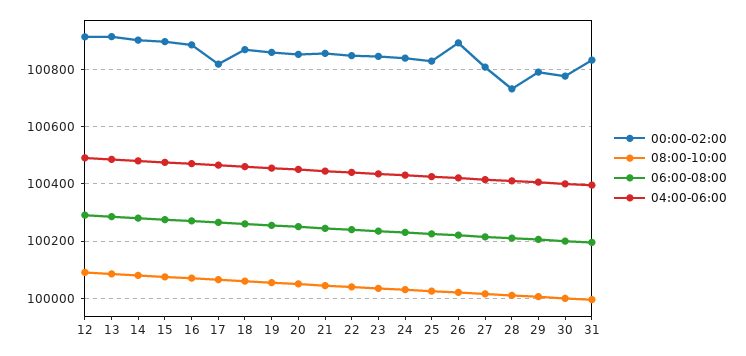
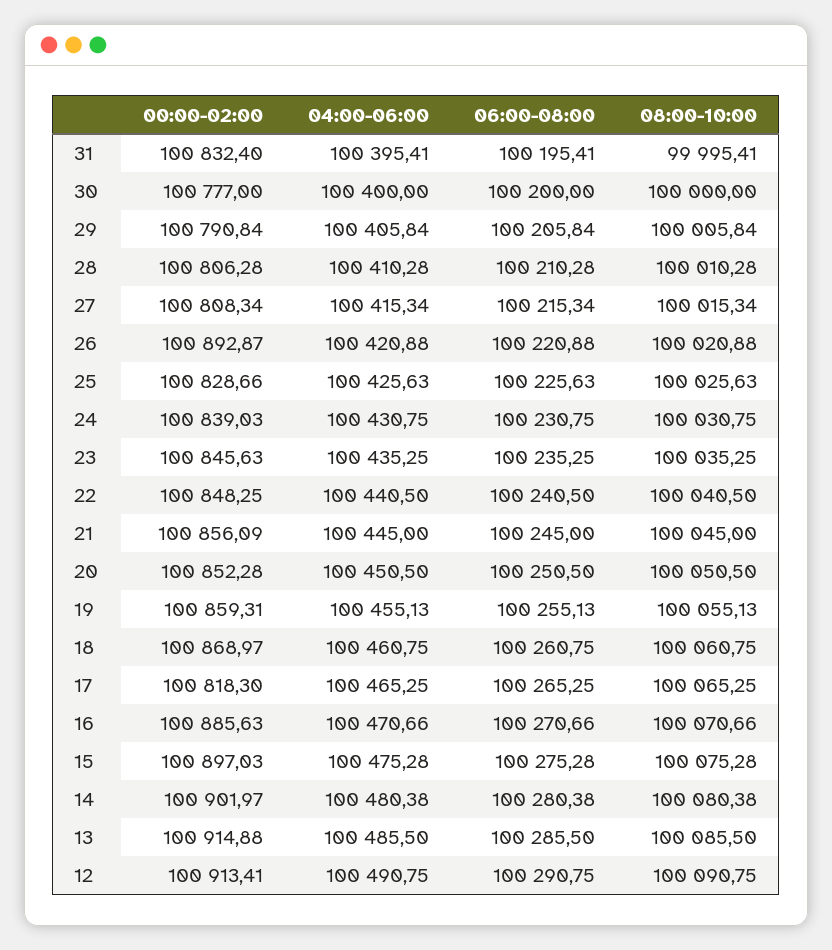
00:00-02:00, 28: 100725 -> 100806.28

